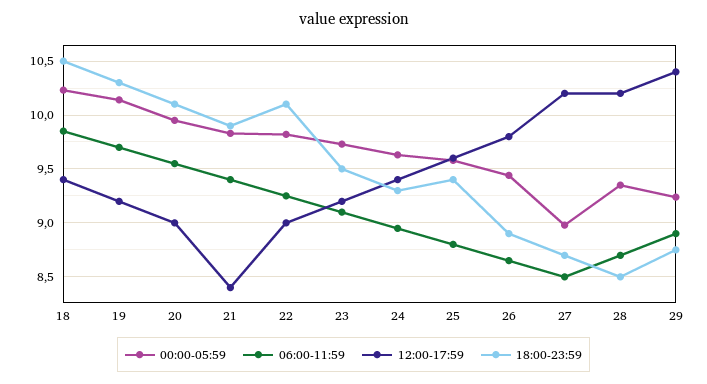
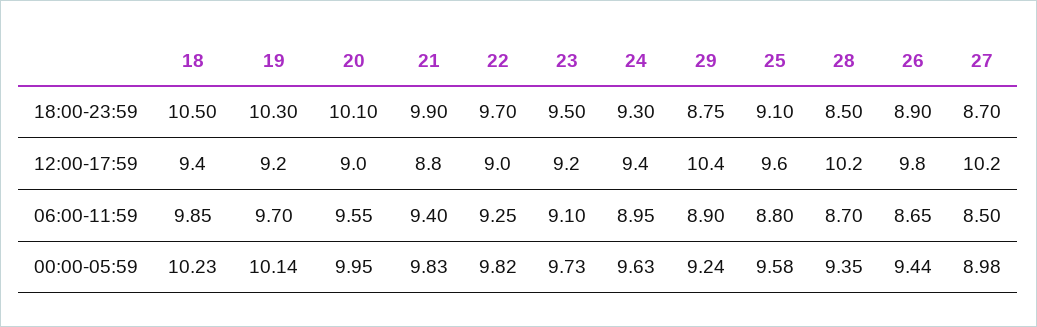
12:00-17:59, 21: 8.4 -> 8.8
18:00-23:59, 22: 10.1 -> 9.7
18:00-23:59, 25: 9.4 -> 9.1

